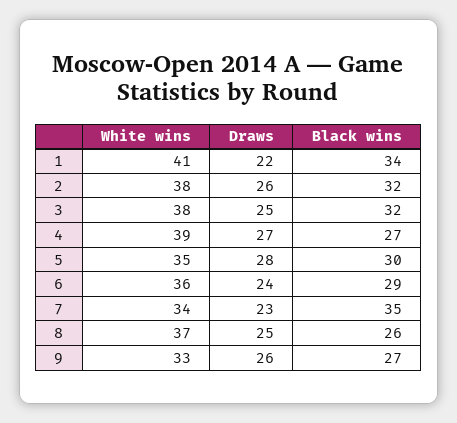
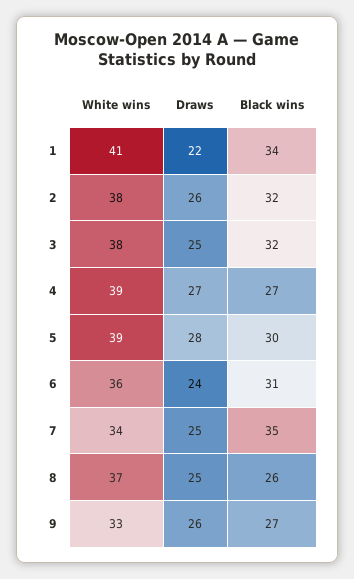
White wins, 5: 35 -> 39
Black wins, 6: 29 -> 31
Draws, 7: 23 -> 25

